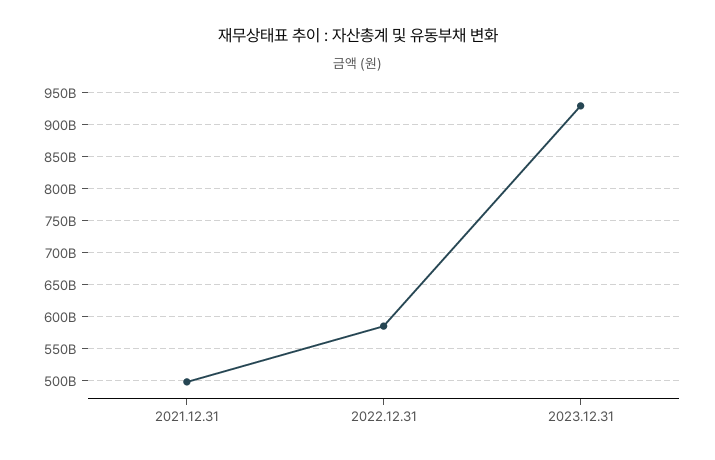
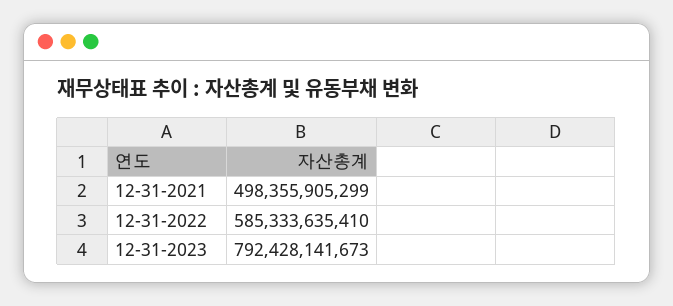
2023.12.31: 930000000000 -> 792428141673

